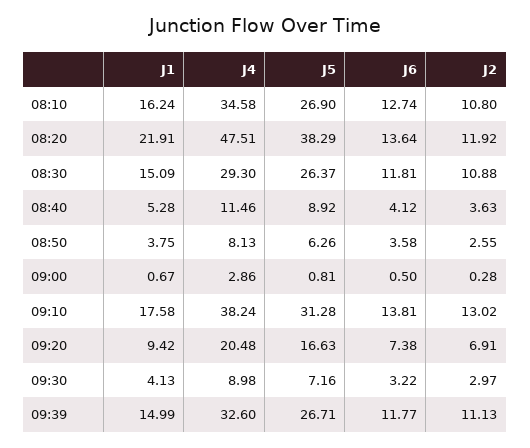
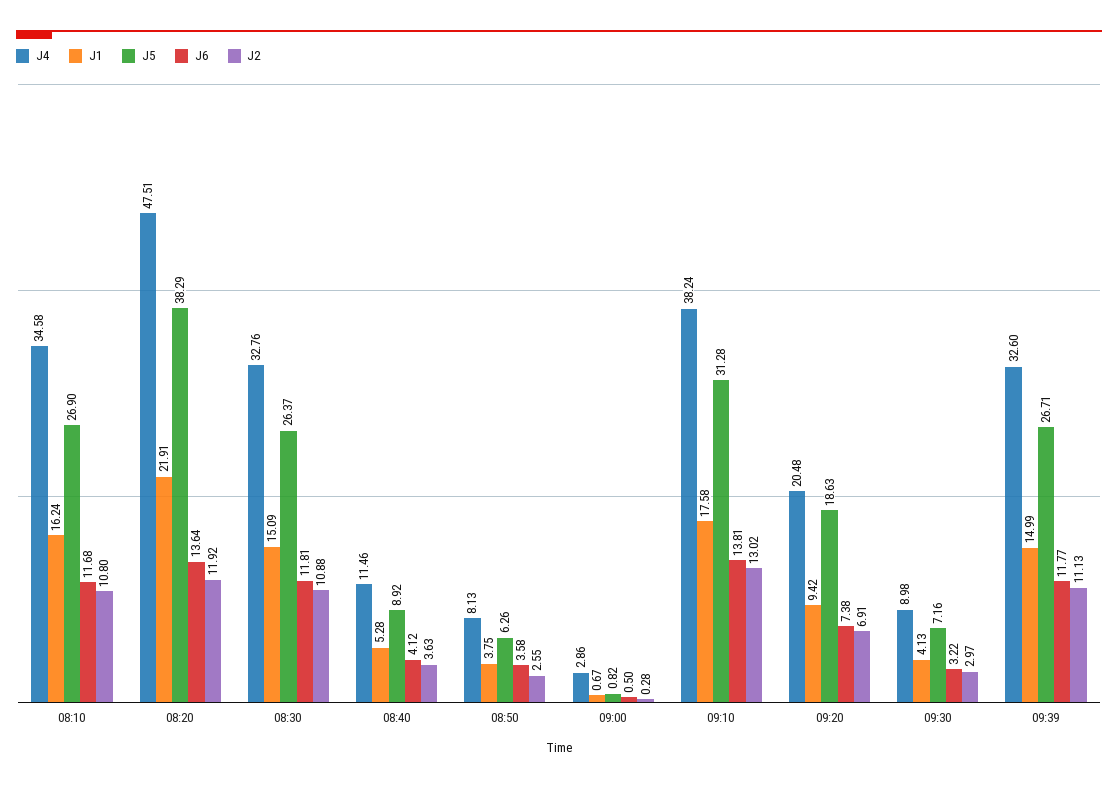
J6, 08:10: 12.74 -> 11.68
J4, 08:30: 29.3 -> 32.76
J5, 09:00: 0.81 -> 0.82
J5, 09:20: 16.63 -> 18.63

